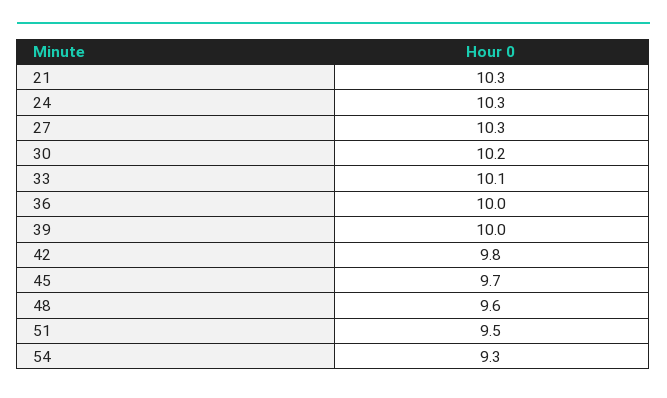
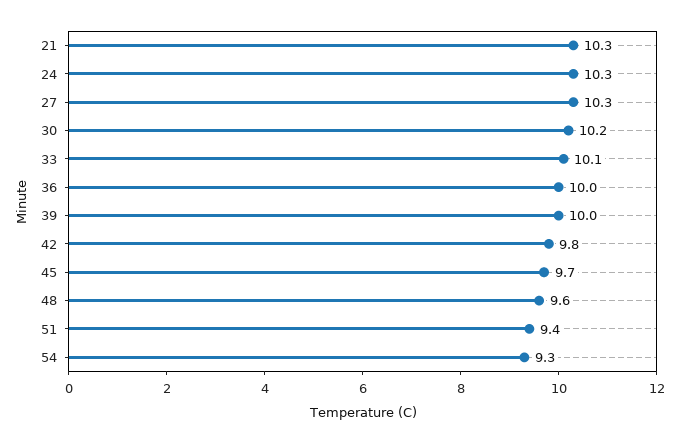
51: 9.5 -> 9.4

